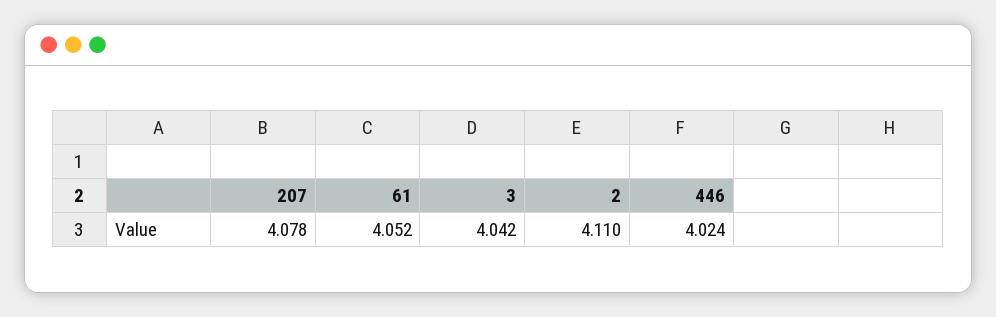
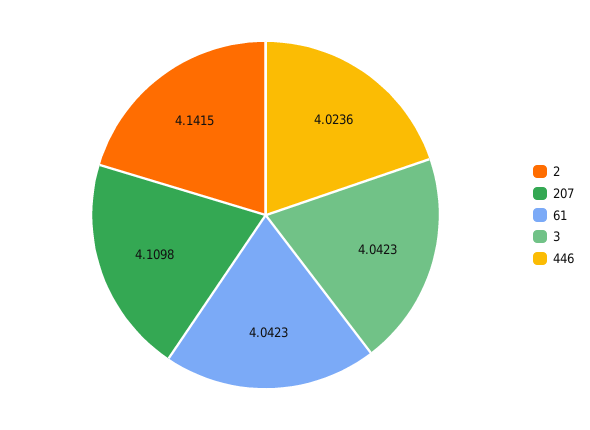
207: 4.078 -> 4.1098
61: 4.052 -> 4.0423
2: 4.11 -> 4.1415

